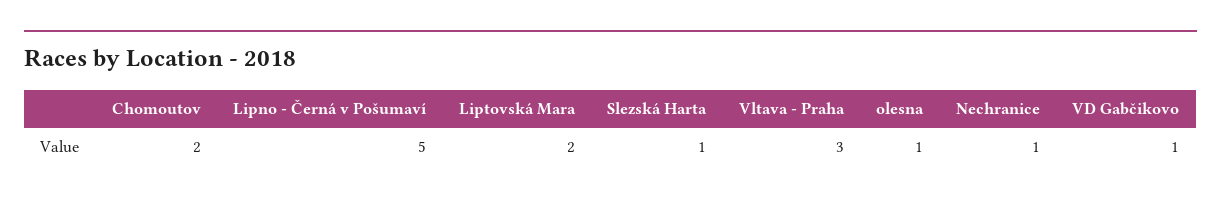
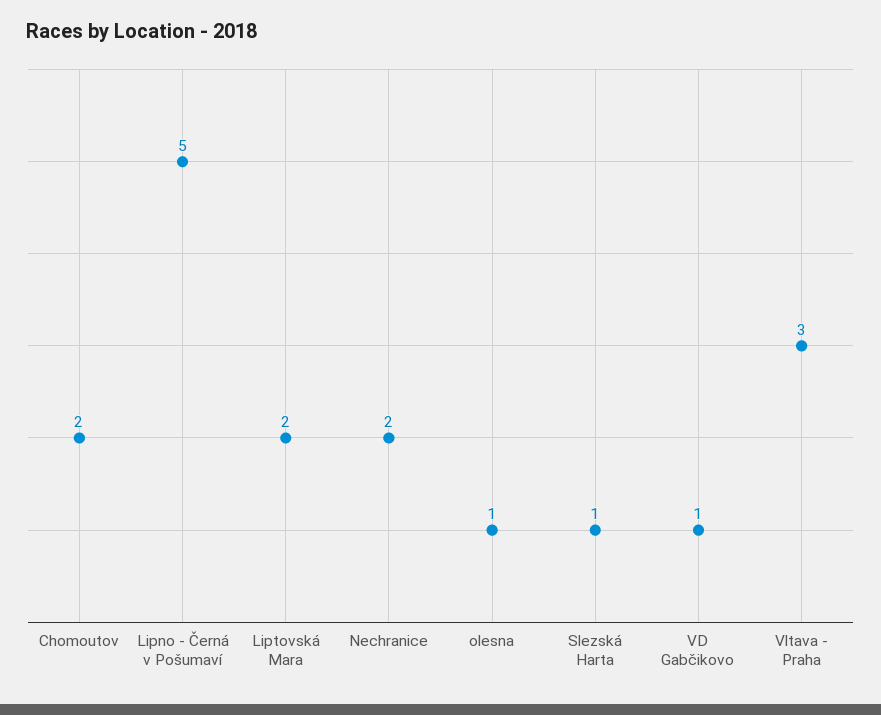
Nechranice: 1 -> 2

